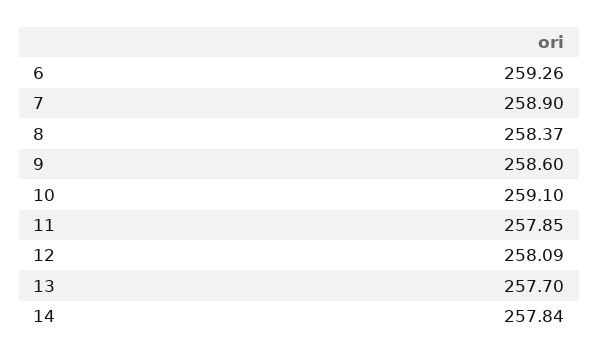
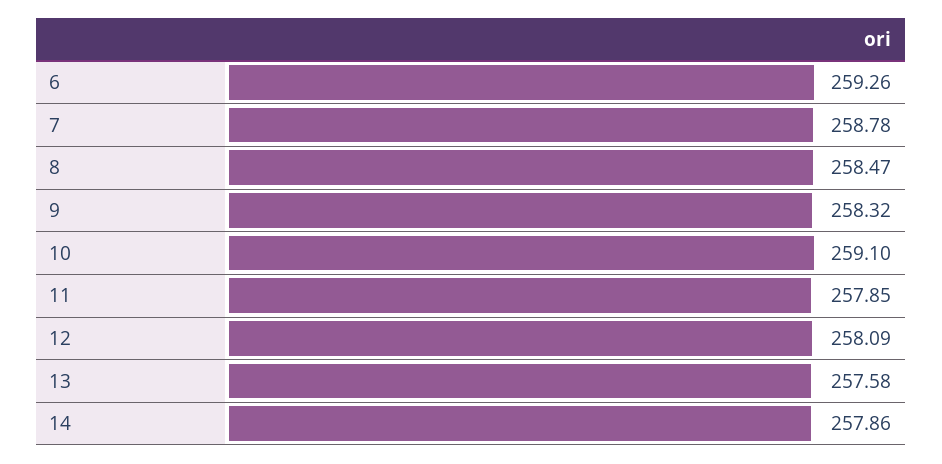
7: 258.9 -> 258.78
8: 258.37 -> 258.47
9: 258.6 -> 258.32
13: 257.7 -> 257.58
14: 257.84 -> 257.86

